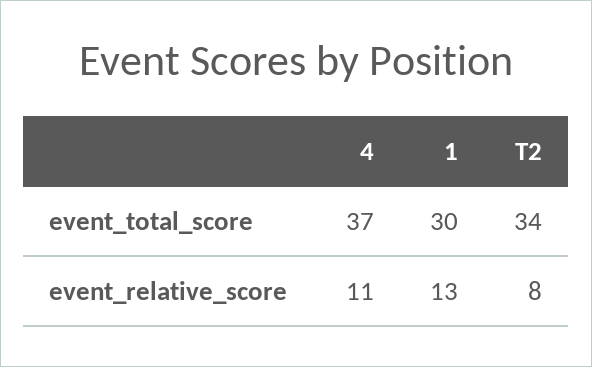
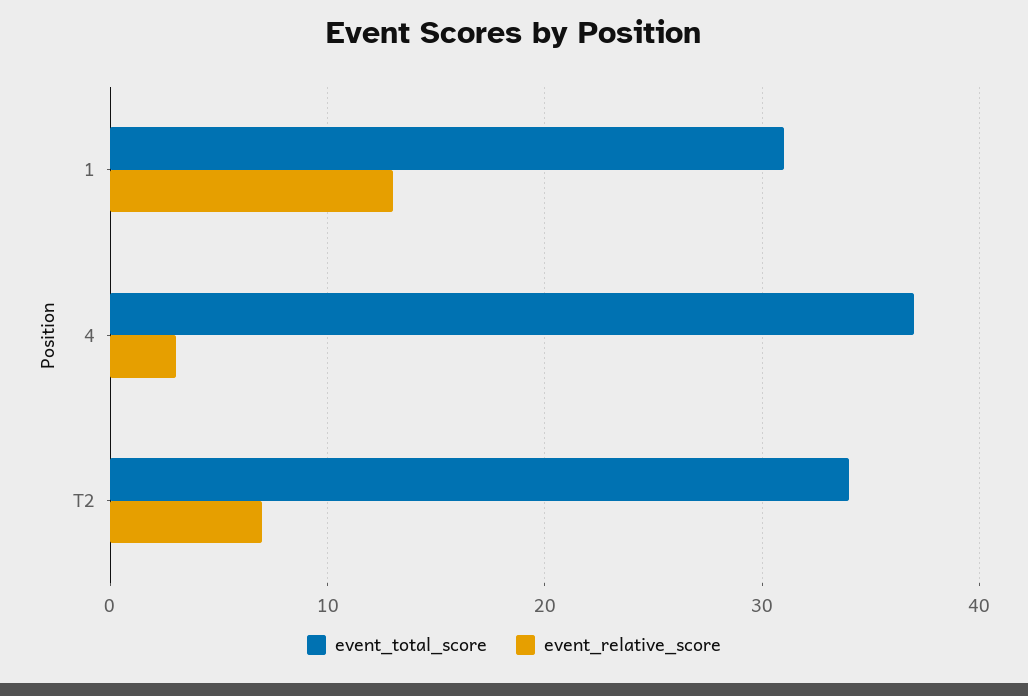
event_total_score, 1: 30 -> 31
event_relative_score, 4: 11 -> 3
event_relative_score, T2: 8 -> 7

